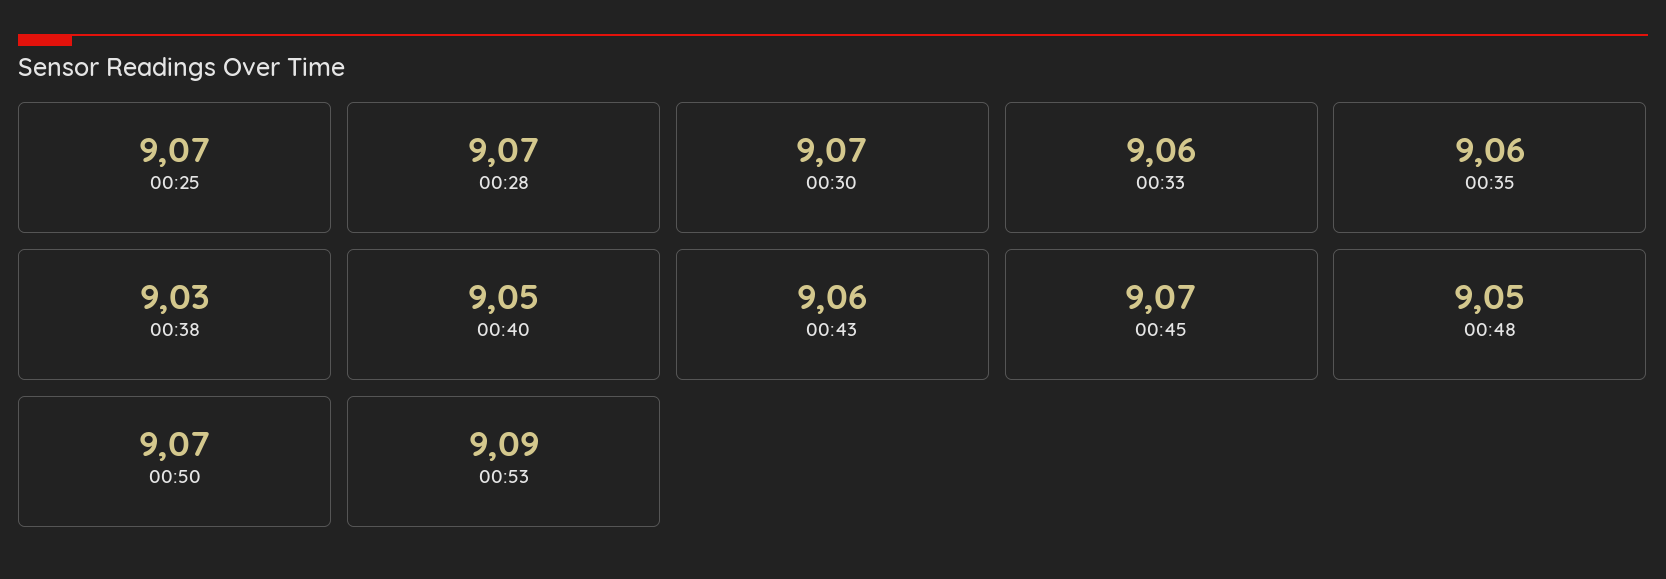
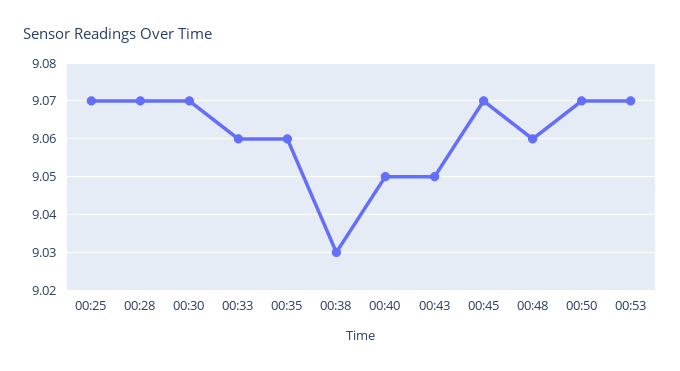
00:43: 9.06 -> 9.05
00:48: 9.05 -> 9.06
00:53: 9.09 -> 9.07

